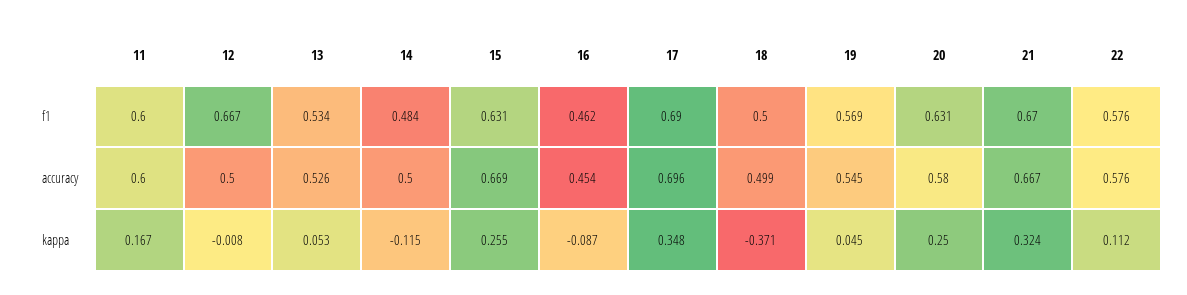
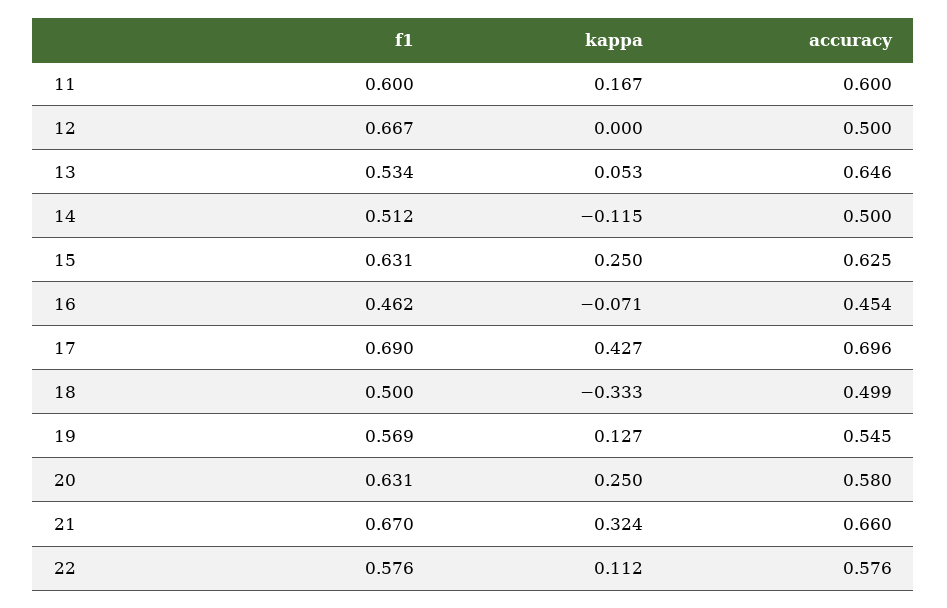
14, f1: 0.484 -> 0.512
13, accuracy: 0.526 -> 0.646
15, accuracy: 0.669 -> 0.625
21, accuracy: 0.667 -> 0.66
12, kappa: -0.008 -> 0
15, kappa: 0.255 -> 0.25
16, kappa: -0.087 -> -0.071
17, kappa: 0.348 -> 0.427
18, kappa: -0.371 -> -0.333
19, kappa: 0.045 -> 0.127

